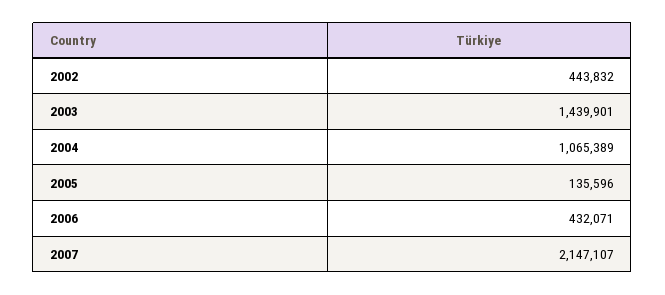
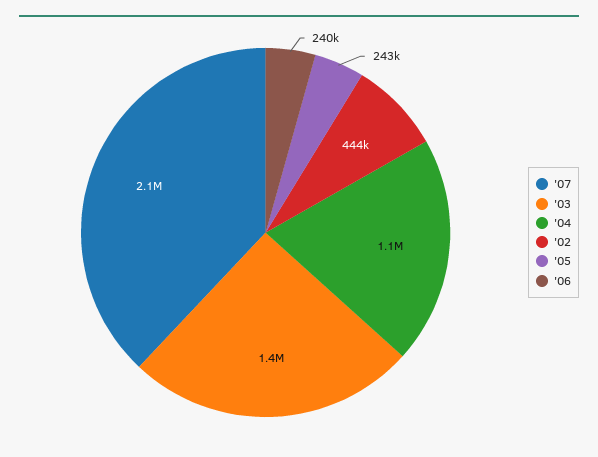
2005: 135596 -> 243000
2006: 432071 -> 240000

